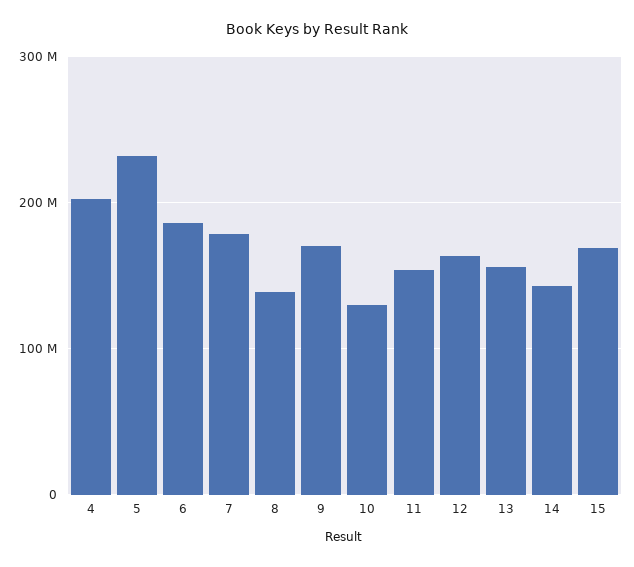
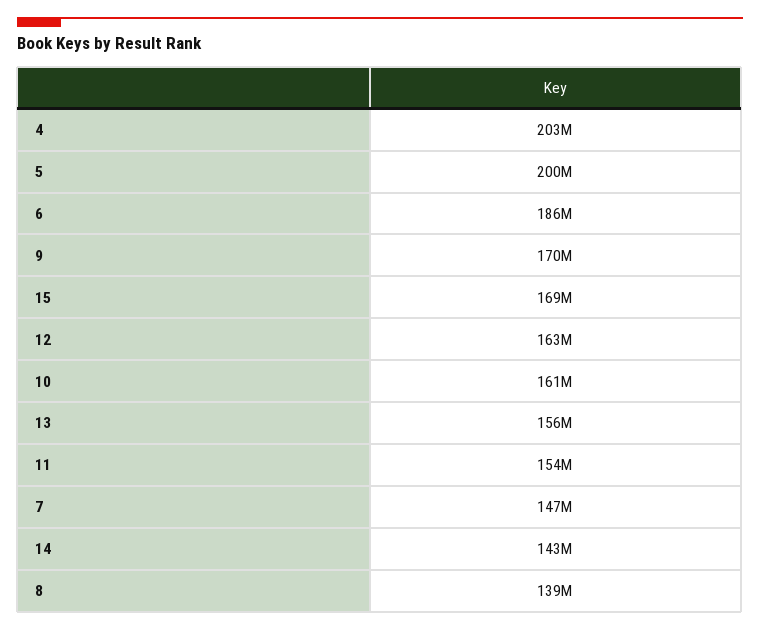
5: 230000000 -> 200000000
7: 180000000 -> 147000000
10: 130000000 -> 161000000

